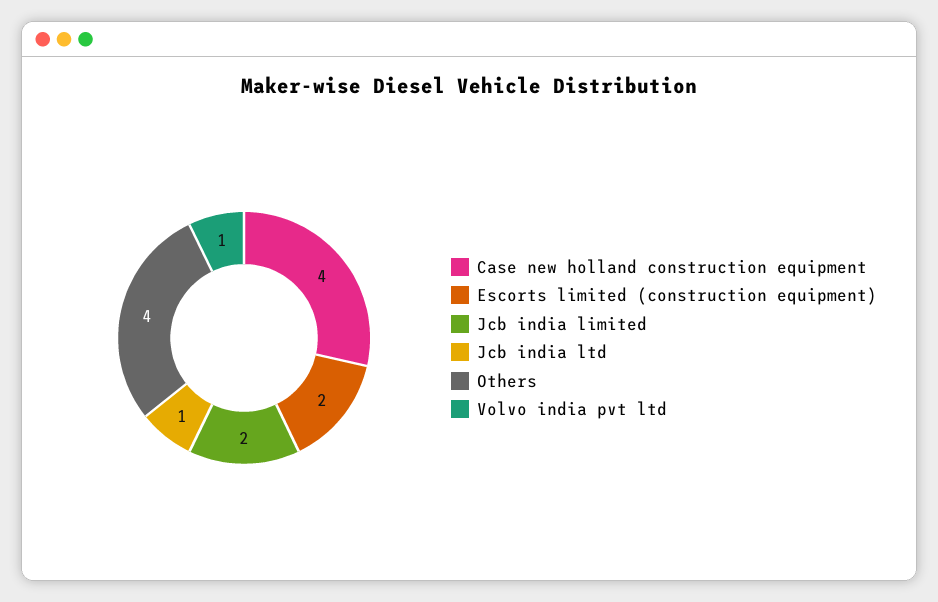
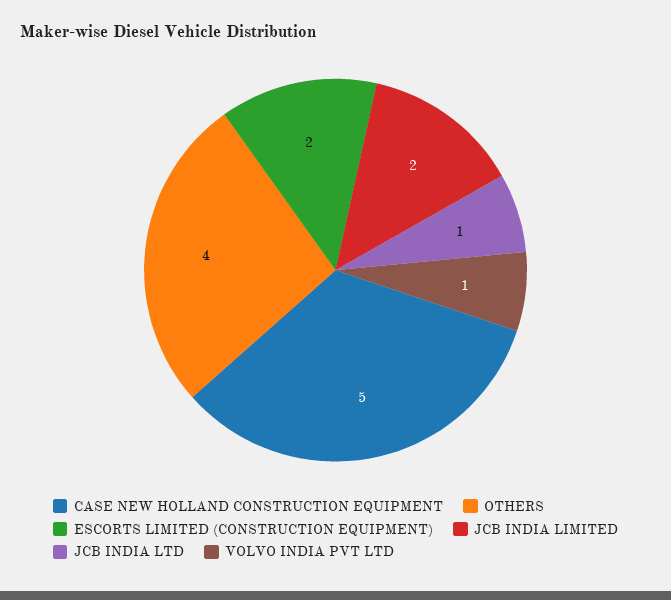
Case new holland construction equipment: 4 -> 5

